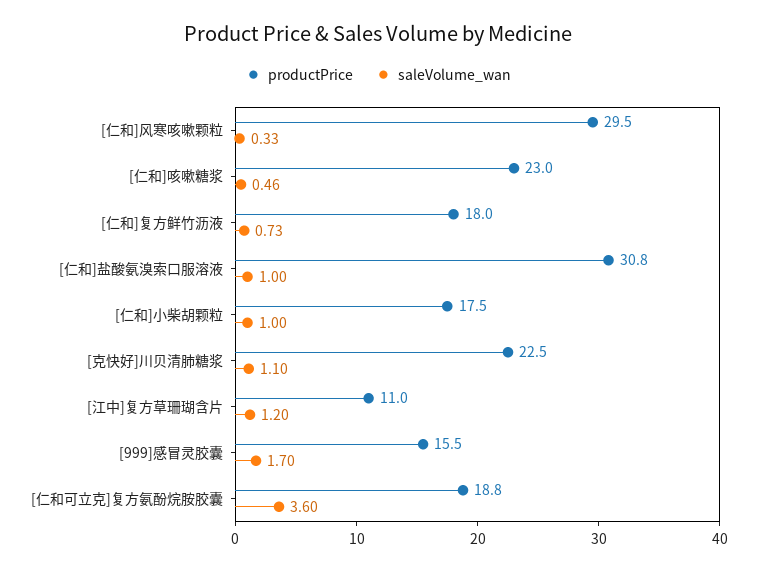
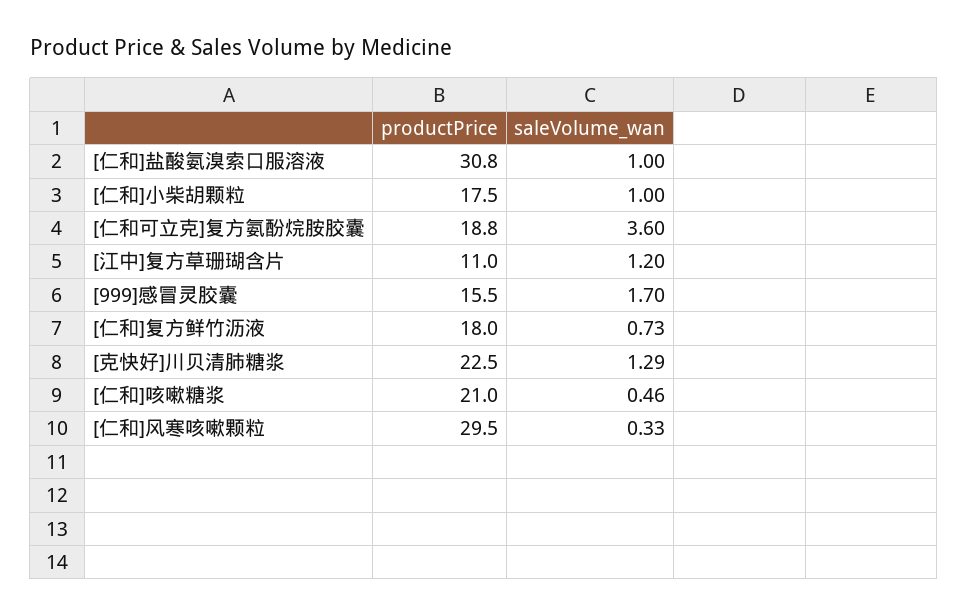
productPrice, [仁和]咳嗽糖浆: 23 -> 21
saleVolume_wan, [克快好]川贝清肺糖浆: 1.1 -> 1.29

